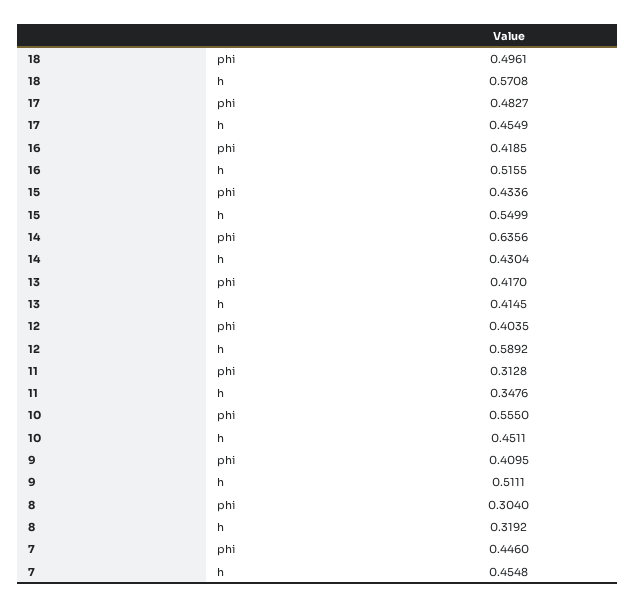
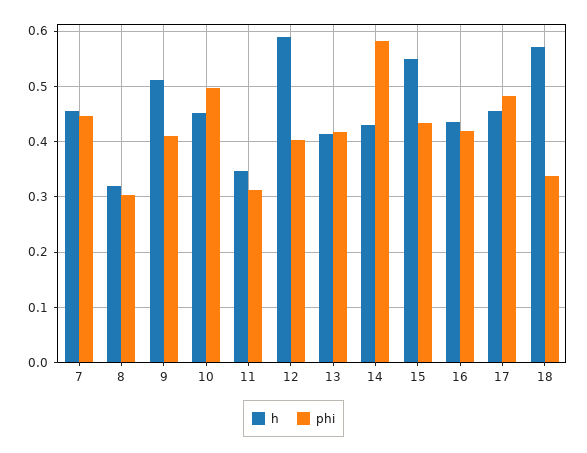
phi, 18: 0.4961 -> 0.34
h, 16: 0.5155 -> 0.44
phi, 14: 0.6356 -> 0.58
phi, 10: 0.555 -> 0.5

